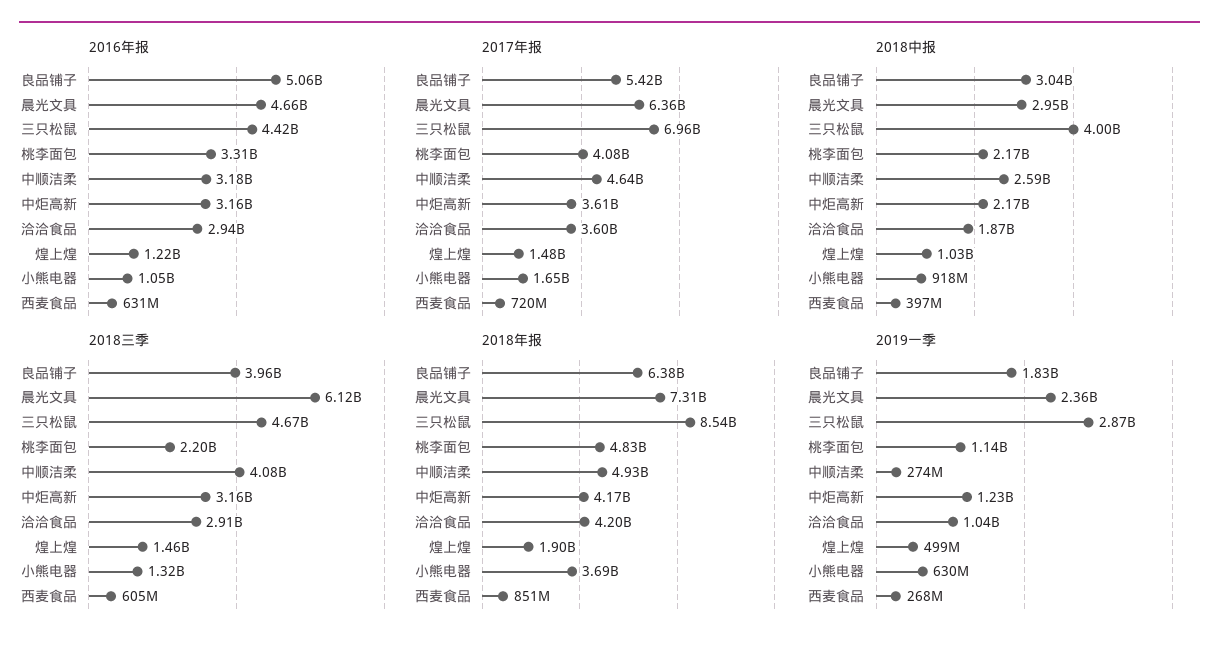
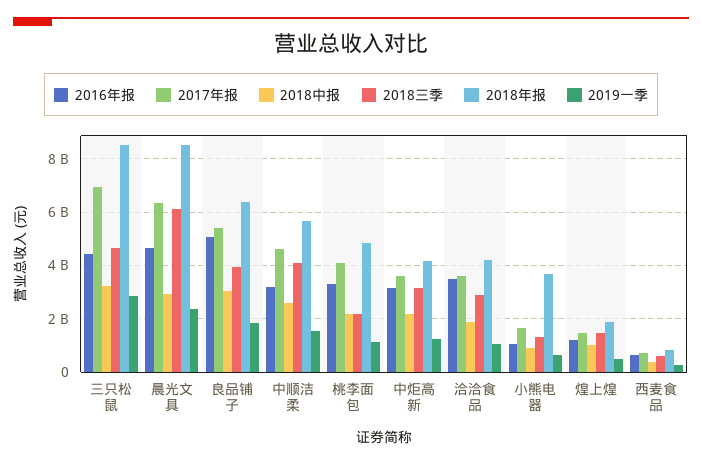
2016年报, 洽洽食品: 2940000000 -> 3500000000
2018中报, 三只松鼠: 4000000000 -> 3250000000
2018年报, 晨光文具: 7310000000 -> 8500000000
2018年报, 中顺洁柔: 4930000000 -> 5750000000
2019一季, 中顺洁柔: 274000000 -> 1500000000

